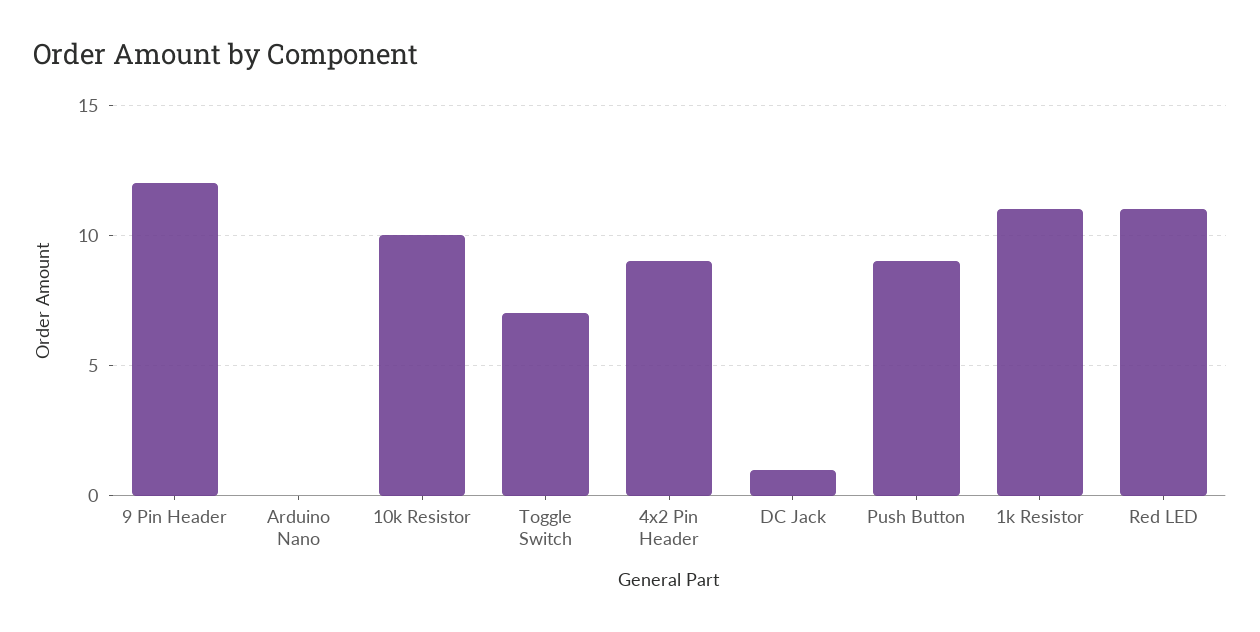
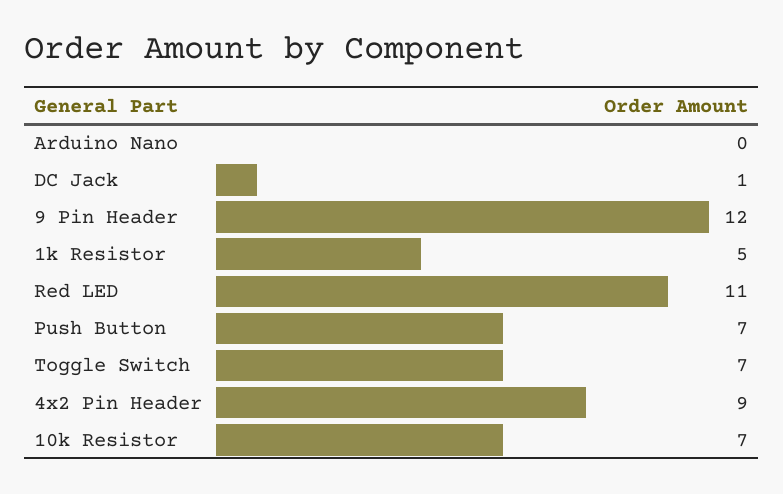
10k Resistor: 10 -> 7
Push Button: 9 -> 7
1k Resistor: 11 -> 5

